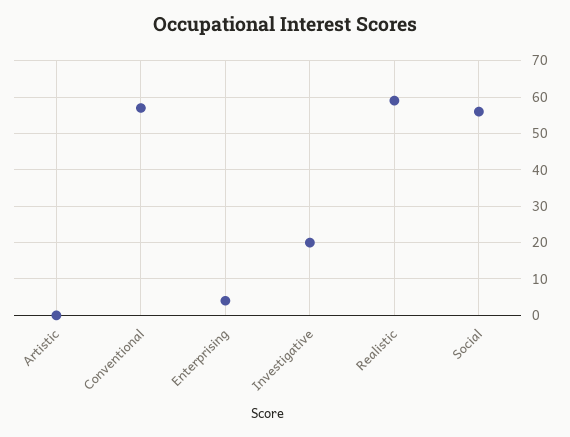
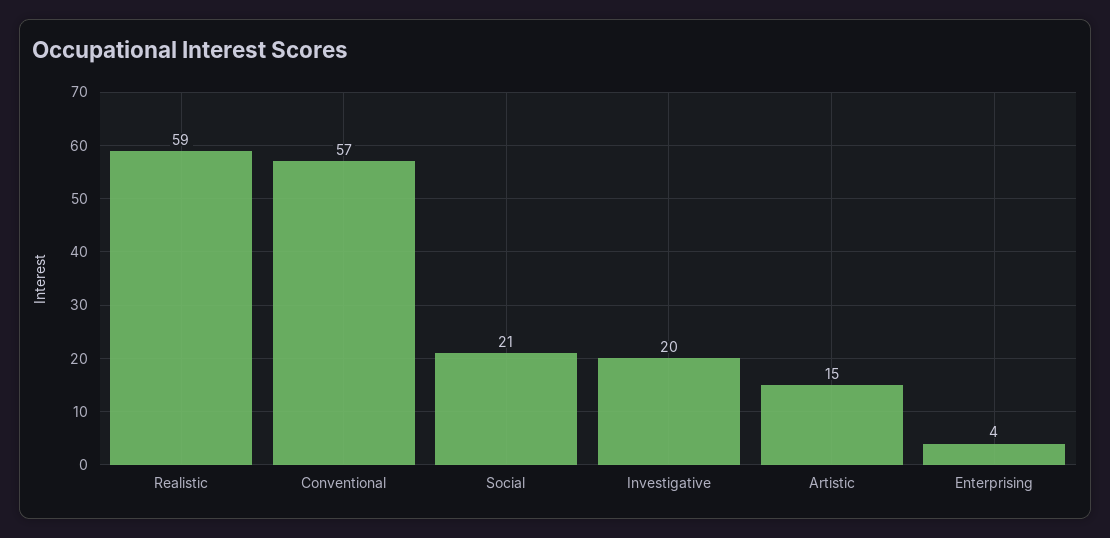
Artistic: 0 -> 15
Social: 55 -> 21

